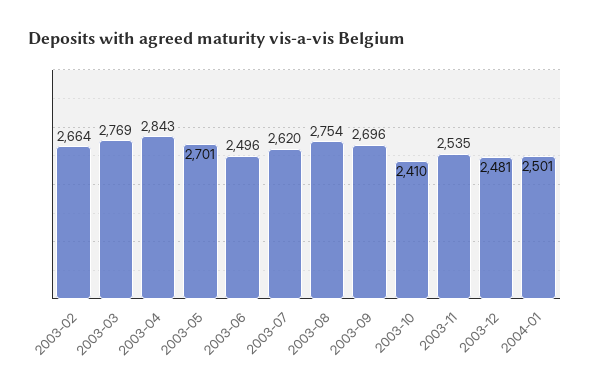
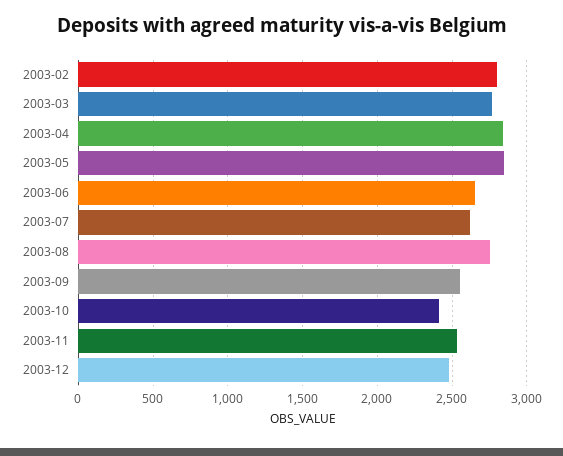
2003-02: 2664 -> 2800
2003-05: 2701 -> 2850
2003-06: 2496 -> 2650
2003-09: 2696 -> 2550
2004-01: 2501 -> none

